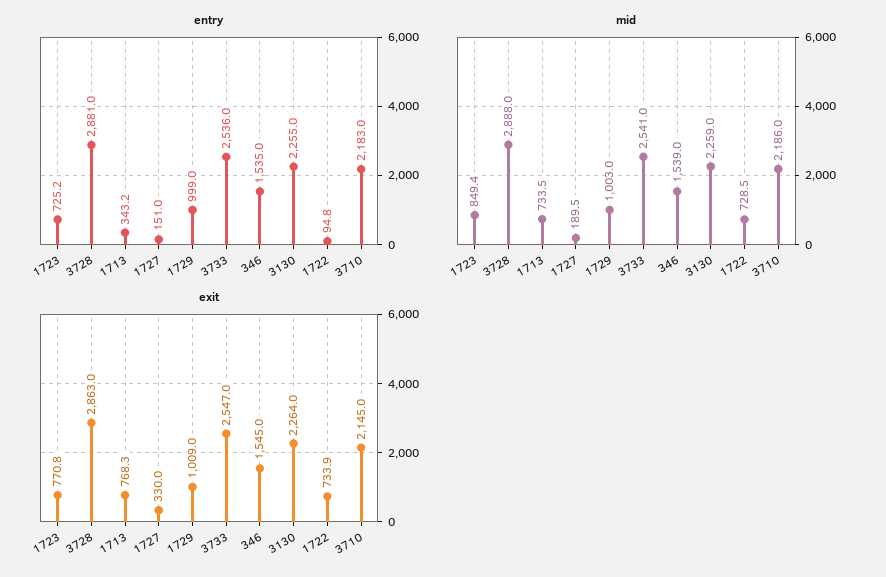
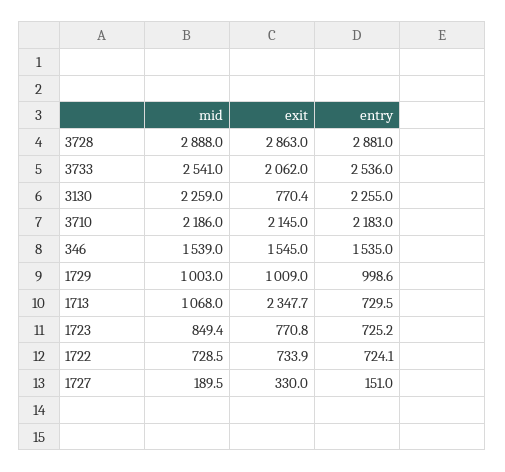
entry, 1713: 343.2 -> 729.5
entry, 1729: 999 -> 998.6
entry, 1722: 94.8 -> 724.1
mid, 1713: 733.5 -> 1068
exit, 1713: 768.3 -> 2347.7
exit, 3733: 2547 -> 2062
exit, 3130: 2264 -> 770.4

